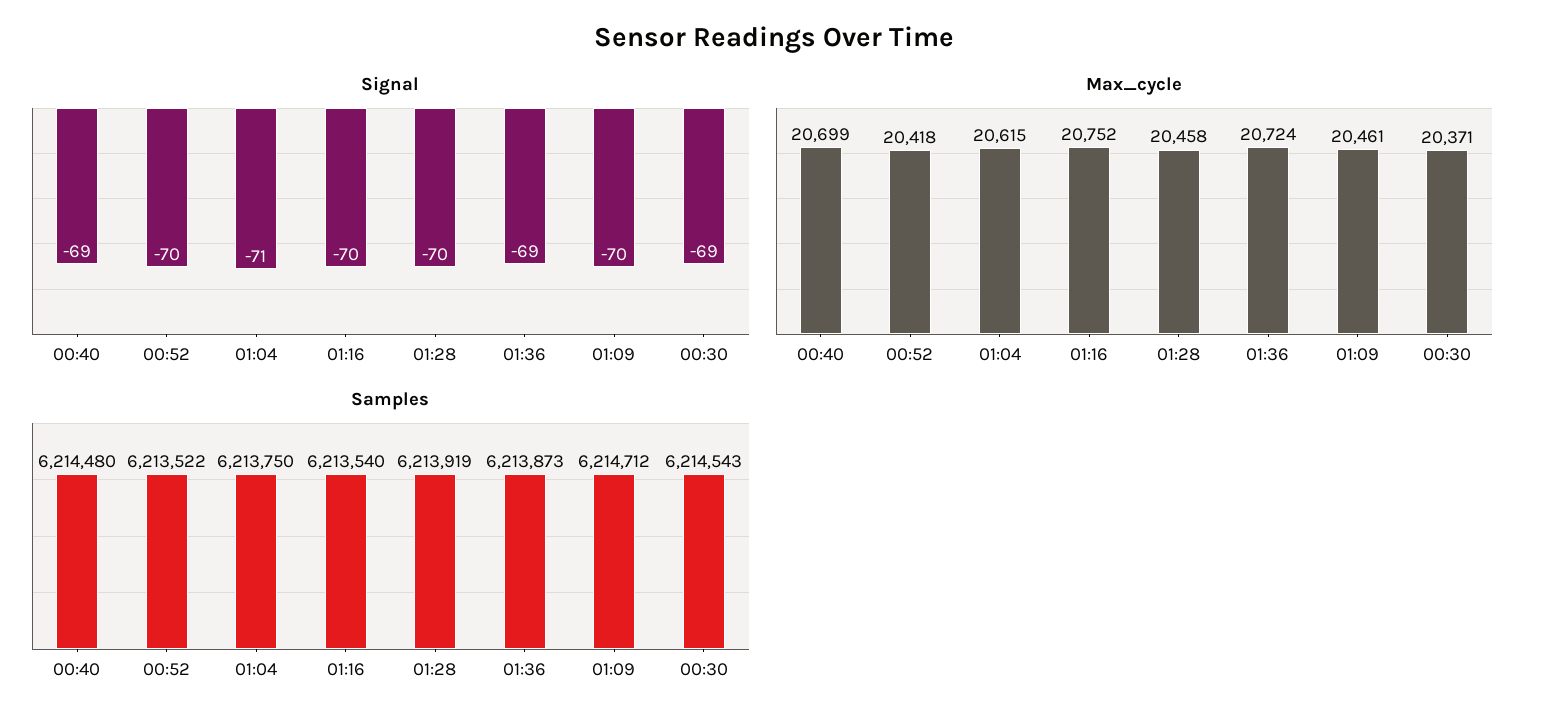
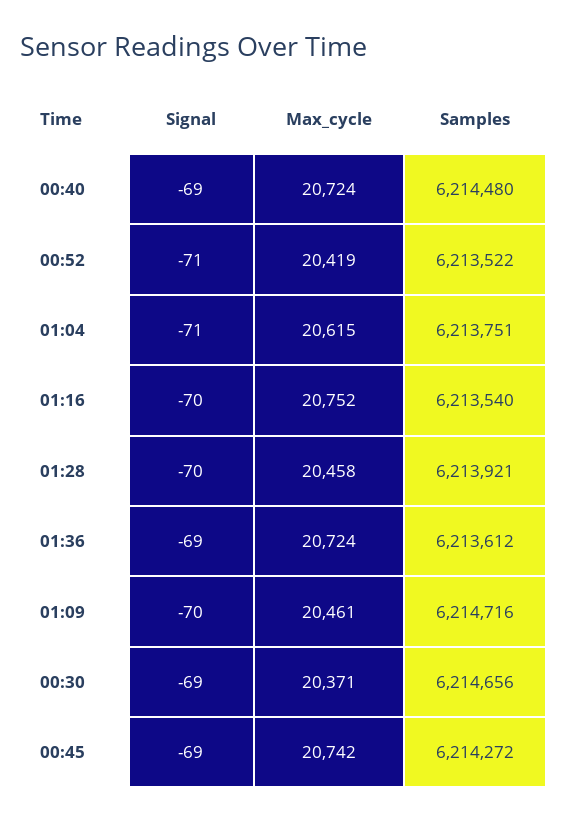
Signal, 00:52: -70 -> -71
Max_cycle, 00:40: 20699 -> 20724
Max_cycle, 00:52: 20418 -> 20419
Samples, 01:04: 6213750 -> 6213751
Samples, 01:28: 6213919 -> 6213921
Samples, 01:36: 6213873 -> 6213612
Samples, 01:09: 6214712 -> 6214716
Samples, 00:30: 6214543 -> 6214656
Signal, 00:45: none -> -69
Max_cycle, 00:45: none -> 20742
Samples, 00:45: none -> 6214272

